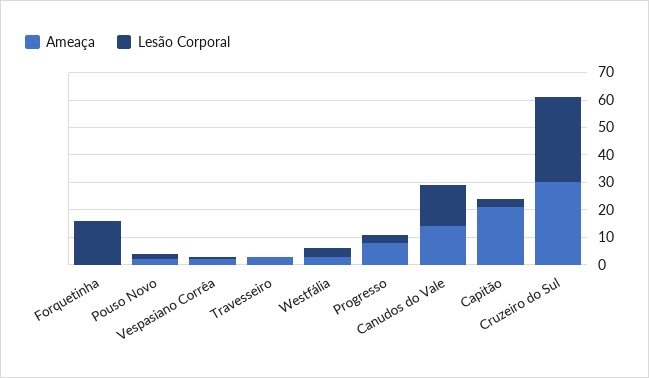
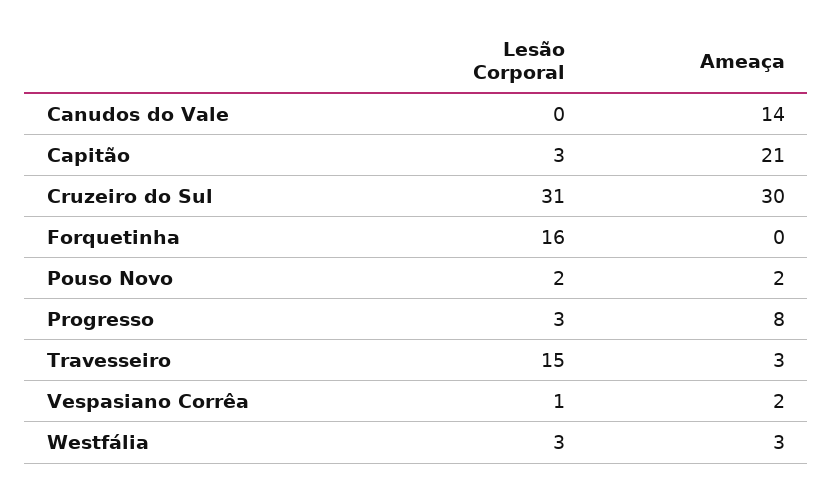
Lesão Corporal, Travesseiro: 0 -> 15
Lesão Corporal, Canudos do Vale: 15 -> 0

